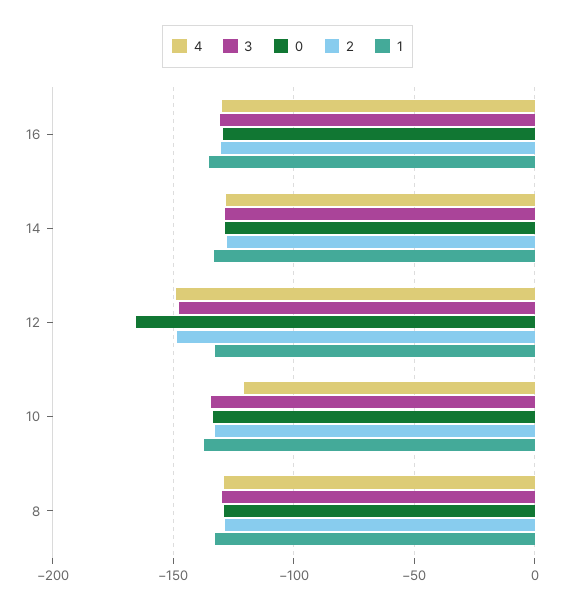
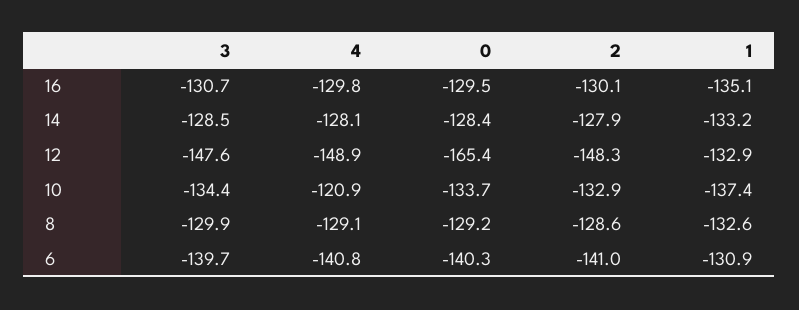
3, 6: none -> -139.7
4, 6: none -> -140.8
0, 6: none -> -140.3
2, 6: none -> -141
1, 6: none -> -130.9

